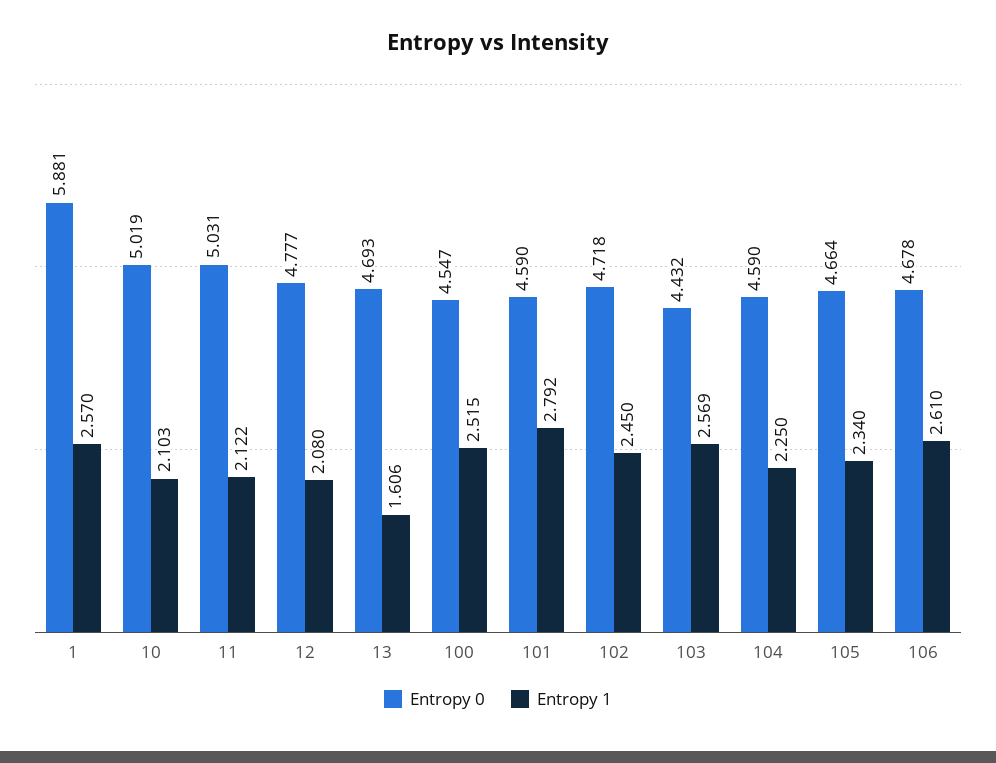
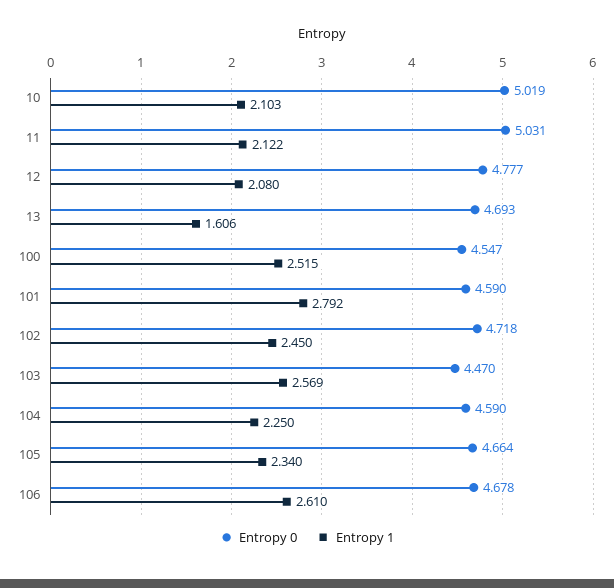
Entropy 0, 1: 5.881 -> none
Entropy 1, 1: 2.57 -> none
Entropy 0, 103: 4.432 -> 4.47

